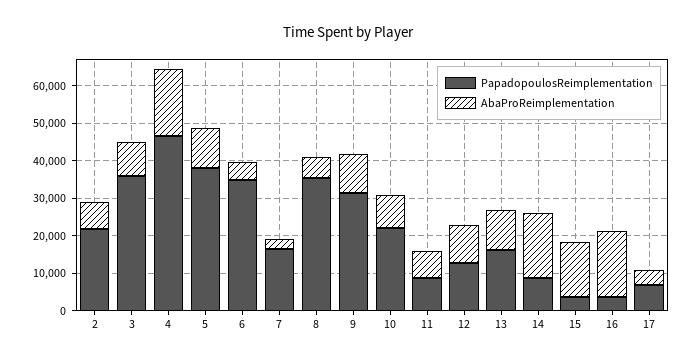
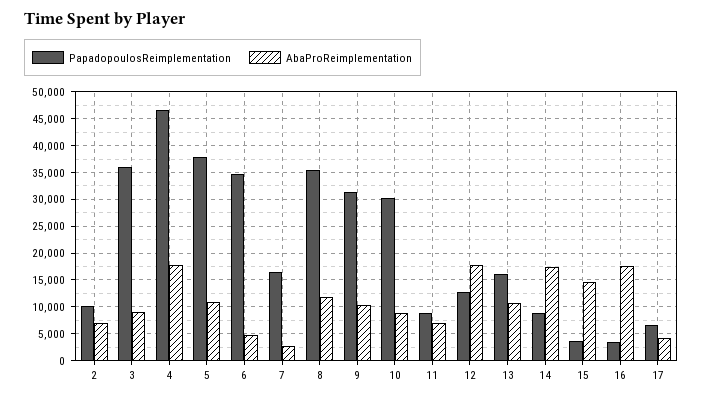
PapadopoulosReimplementation, 2: 22500 -> 10000
AbaProReimplementation, 8: 5000 -> 12500
PapadopoulosReimplementation, 10: 22500 -> 30000
AbaProReimplementation, 12: 10000 -> 17500

